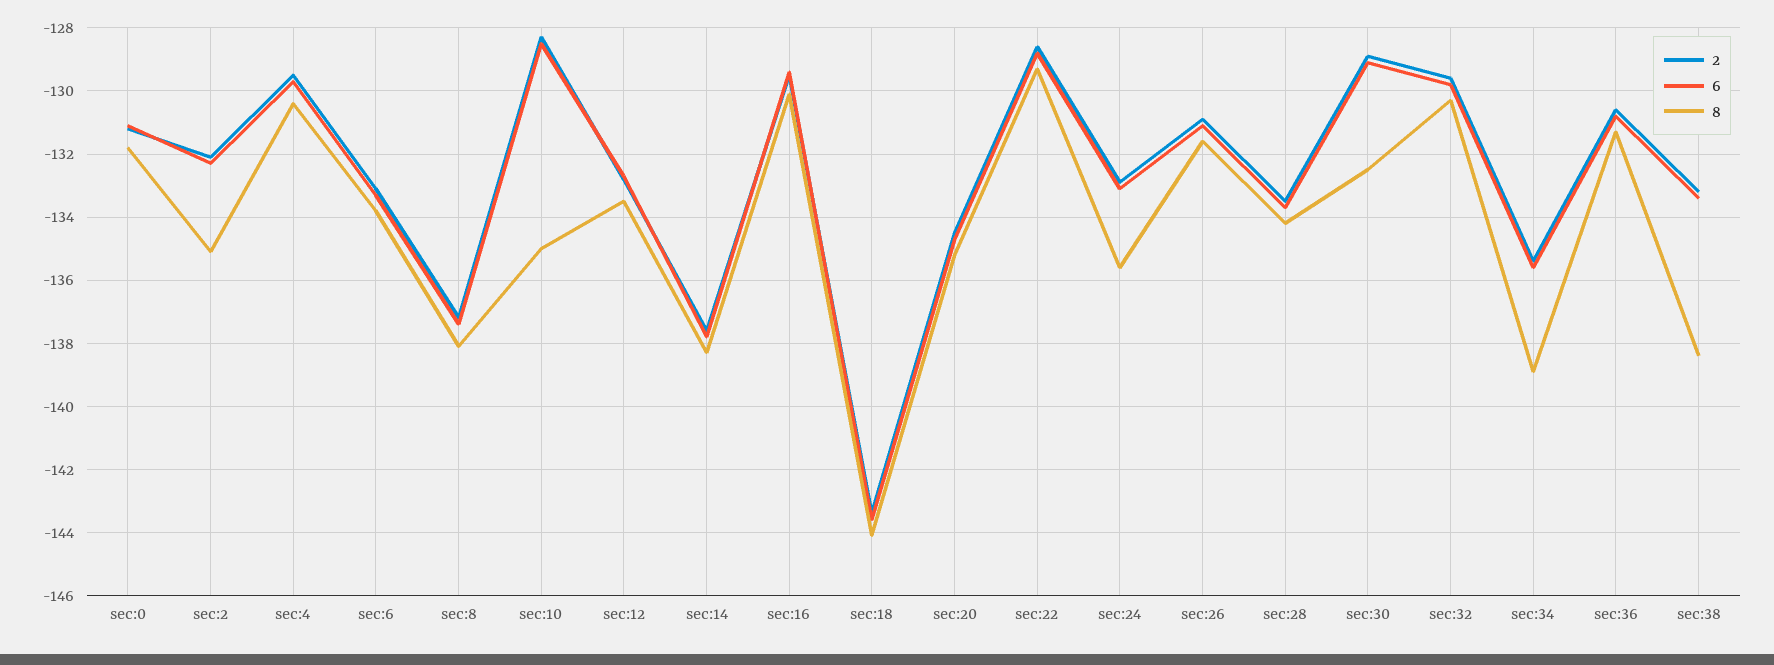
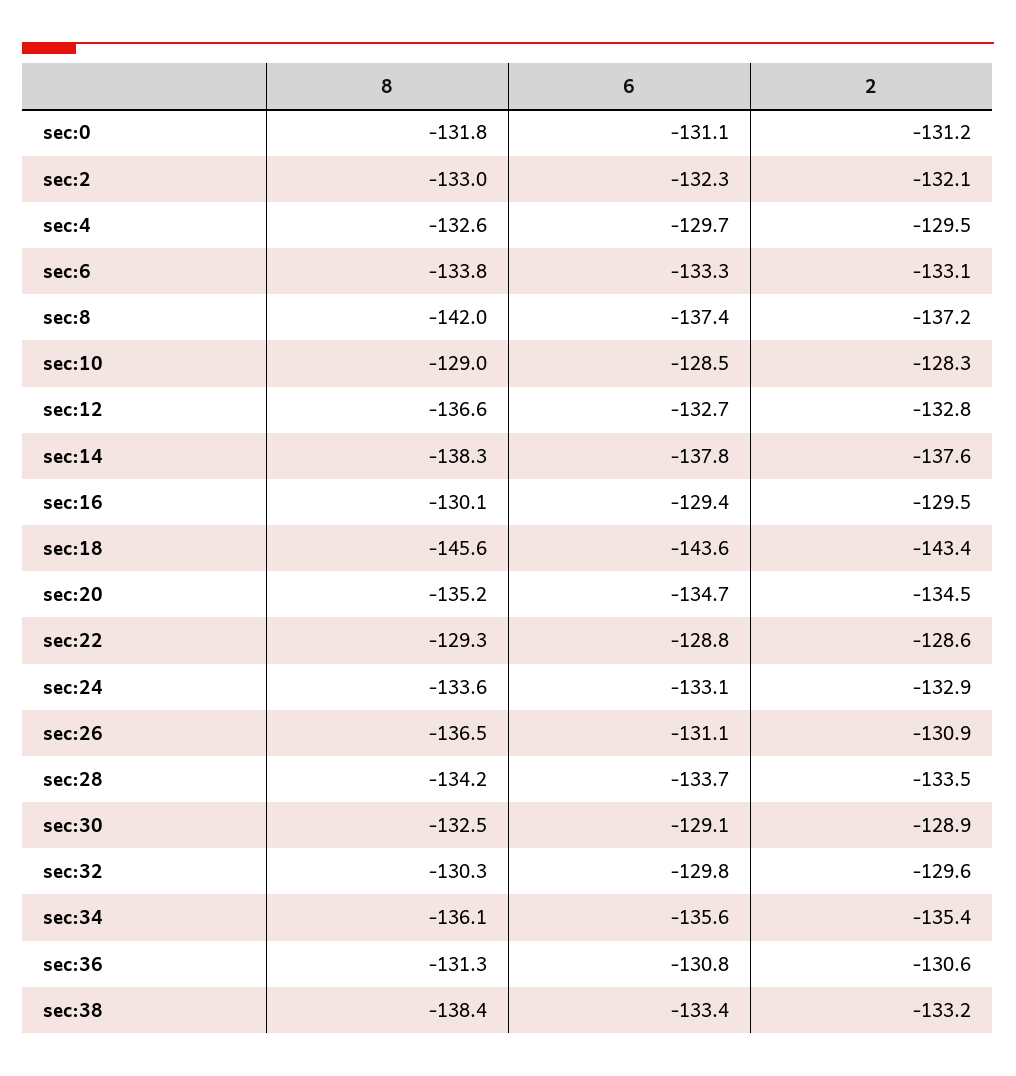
8, sec:2: -135 -> -133
8, sec:4: -130.5 -> -132.6
8, sec:8: -138 -> -142
8, sec:10: -135 -> -129
8, sec:12: -133.5 -> -136.6
8, sec:18: -144 -> -145.6
8, sec:24: -135.5 -> -133.6
8, sec:26: -131.5 -> -136.5
8, sec:34: -139 -> -136.1

